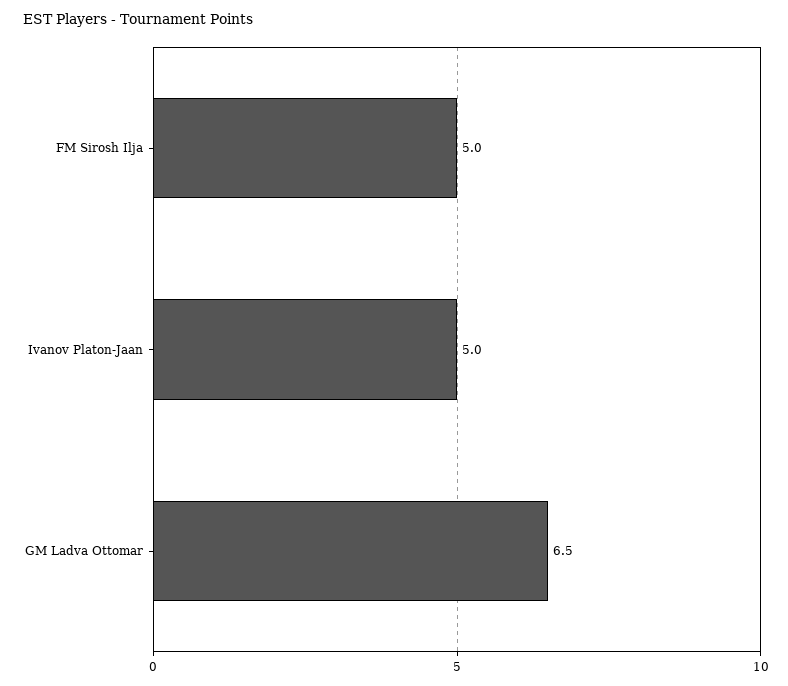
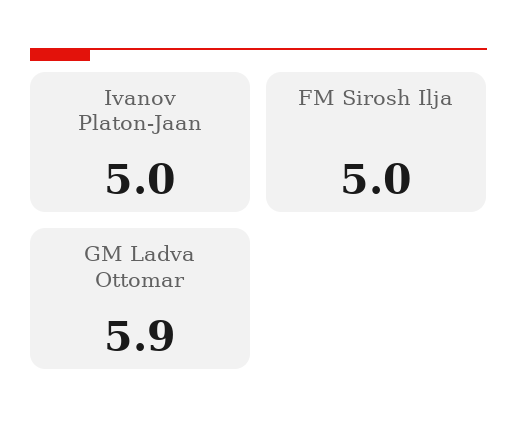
GM Ladva Ottomar: 6.5 -> 5.9

